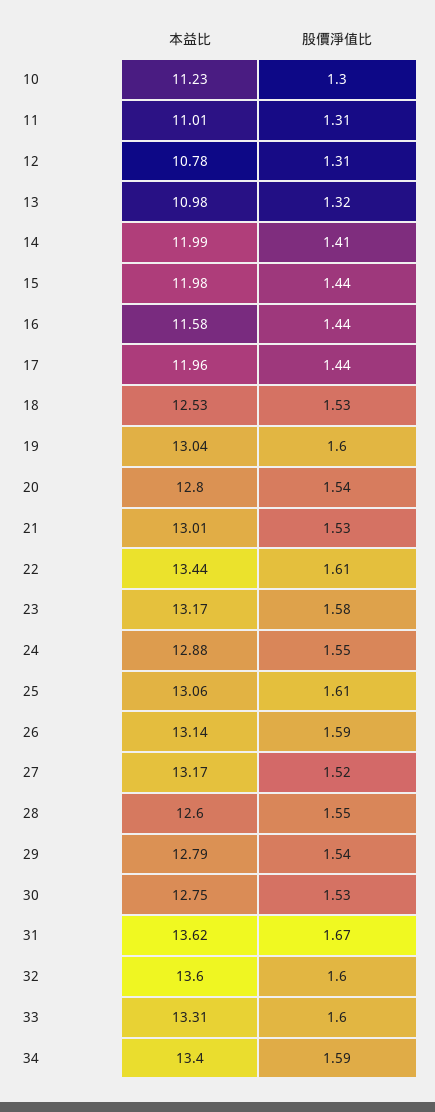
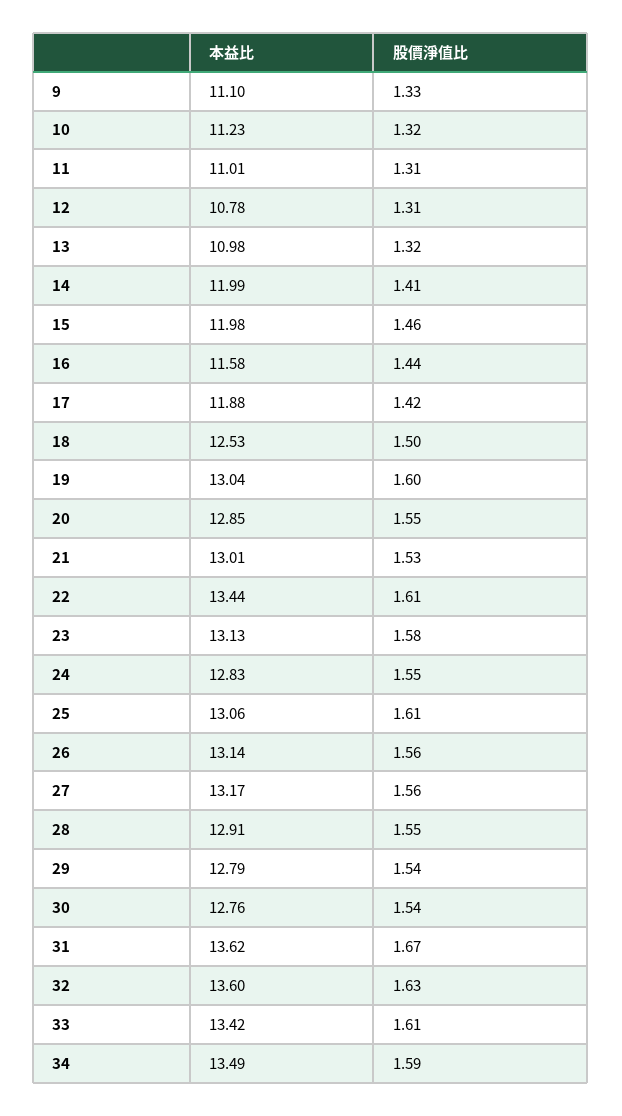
股價淨值比, 10: 1.3 -> 1.32
股價淨值比, 15: 1.44 -> 1.46
本益比, 17: 11.96 -> 11.88
股價淨值比, 17: 1.44 -> 1.42
股價淨值比, 18: 1.53 -> 1.5
本益比, 20: 12.8 -> 12.85
股價淨值比, 20: 1.54 -> 1.55
本益比, 23: 13.17 -> 13.13
本益比, 24: 12.88 -> 12.83
股價淨值比, 26: 1.59 -> 1.56
股價淨值比, 27: 1.52 -> 1.56
本益比, 28: 12.6 -> 12.91
本益比, 30: 12.75 -> 12.76
股價淨值比, 30: 1.53 -> 1.54
股價淨值比, 32: 1.6 -> 1.63
本益比, 33: 13.31 -> 13.42
股價淨值比, 33: 1.6 -> 1.61
本益比, 34: 13.4 -> 13.49
本益比, 9: none -> 11.1
股價淨值比, 9: none -> 1.33

